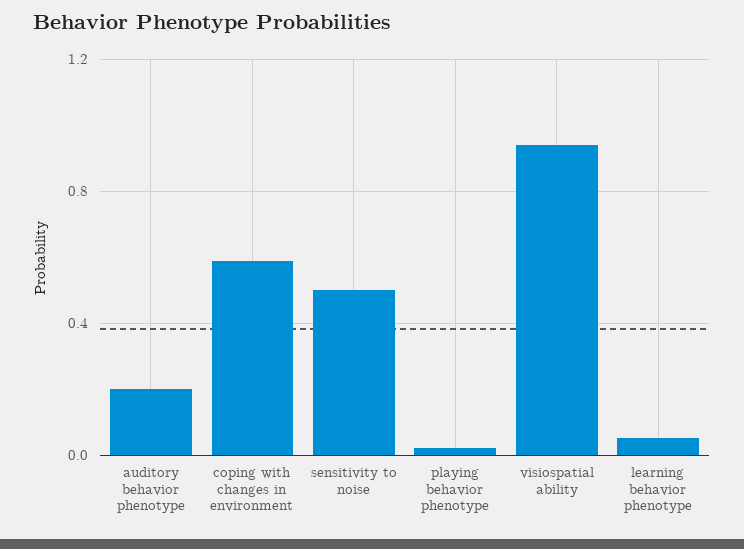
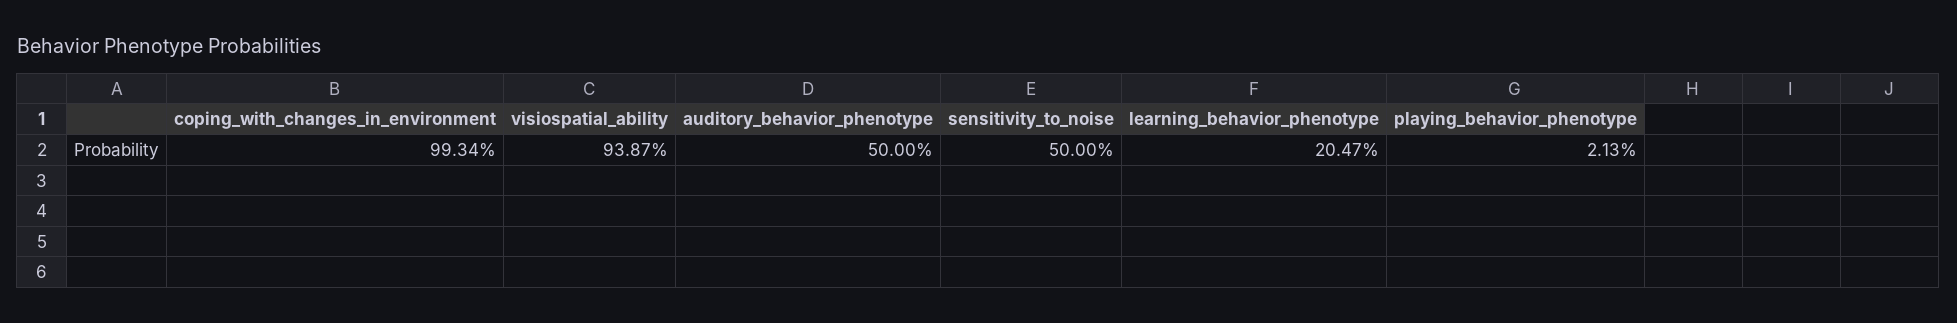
auditory behavior phenotype: 0.2 -> 0.5
coping with changes in environment: 0.6 -> 0.9934
learning behavior phenotype: 0.05 -> 0.2047

